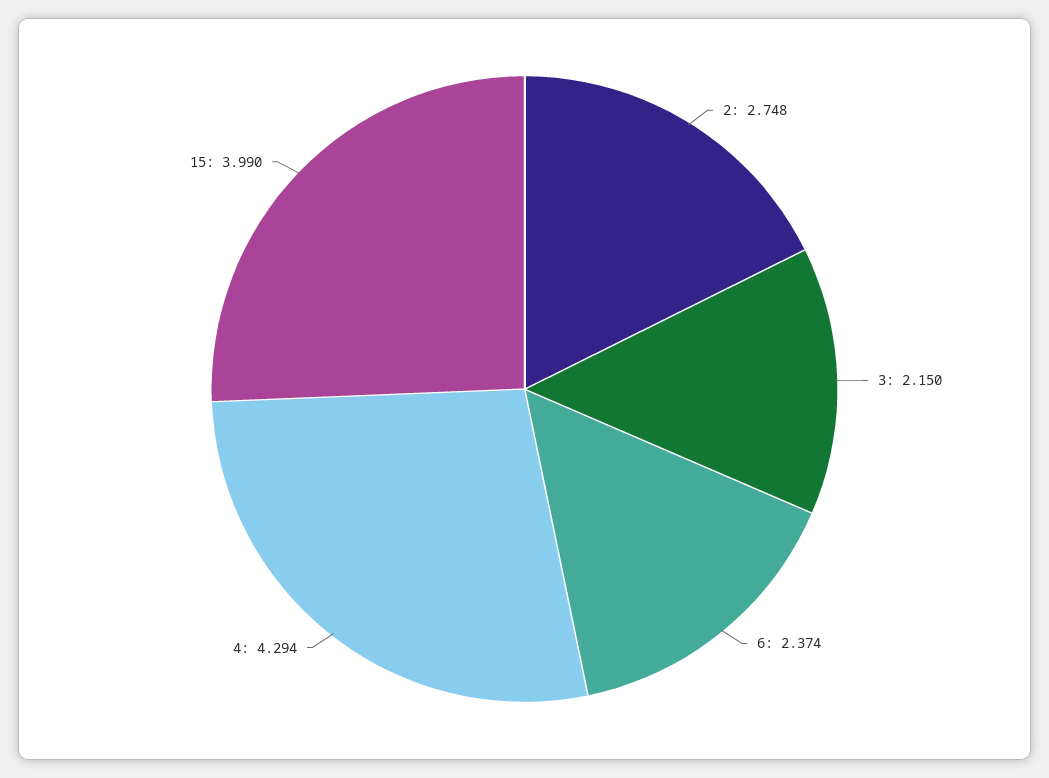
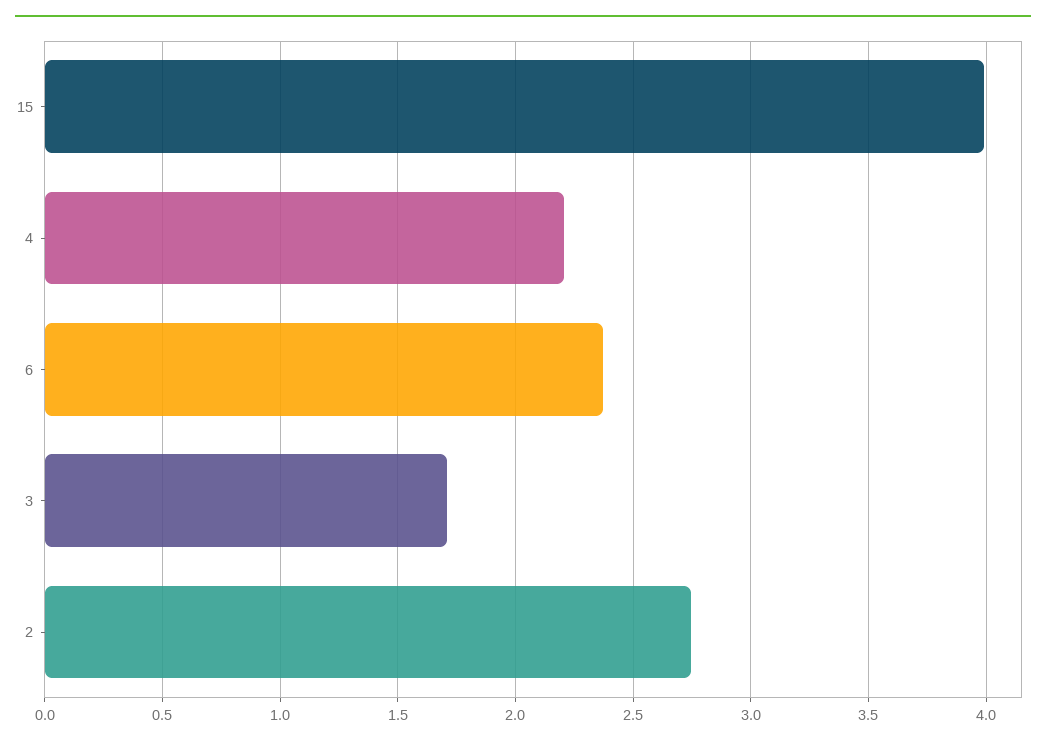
3: 2.15 -> 1.7
4: 4.294 -> 2.2

